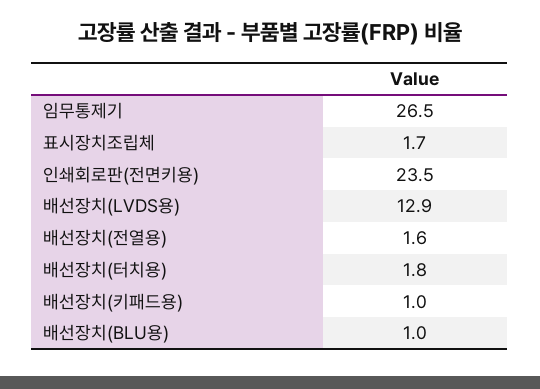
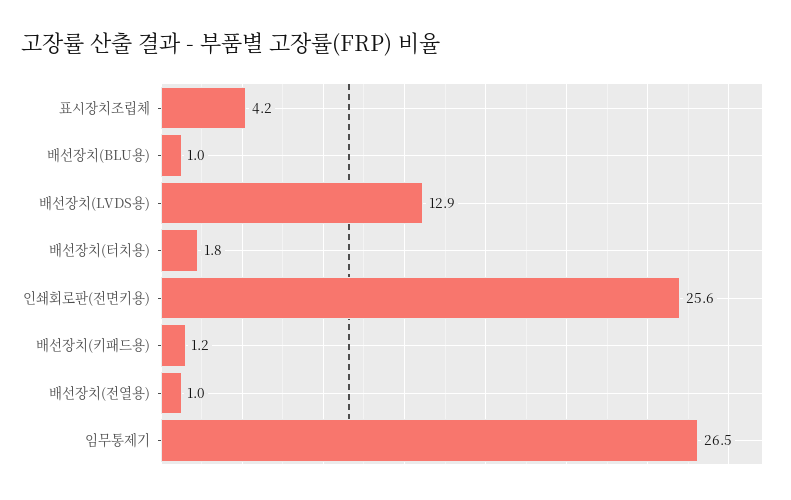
표시장치조립체: 1.7 -> 4.2
인쇄회로판(전면키용): 23.5 -> 25.6
배선장치(전열용): 1.6 -> 1
배선장치(키패드용): 1 -> 1.2

